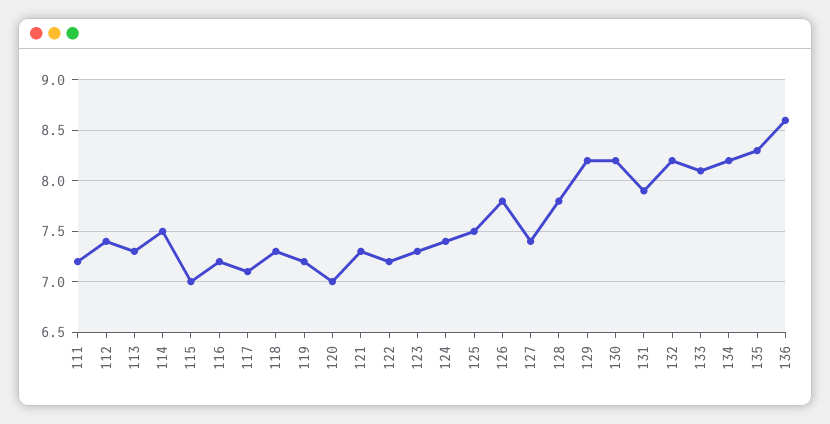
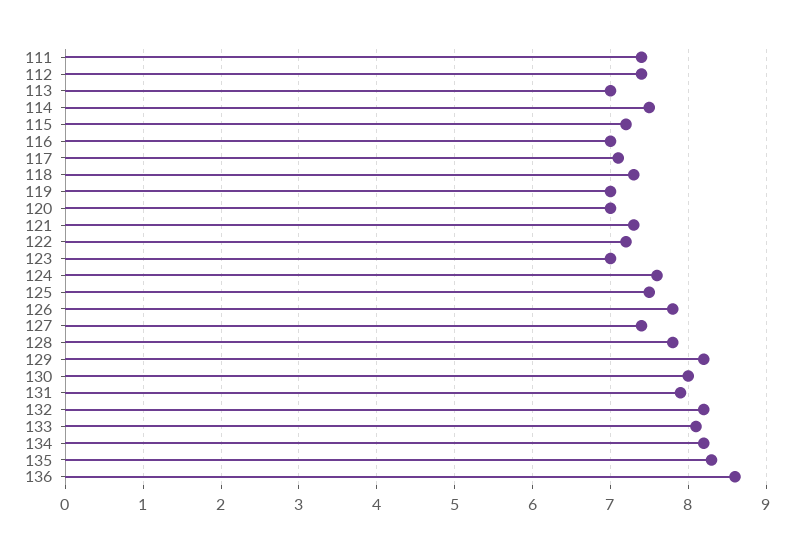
111: 7.2 -> 7.4
113: 7.3 -> 7
115: 7 -> 7.2
116: 7.2 -> 7
119: 7.2 -> 7
123: 7.3 -> 7
124: 7.4 -> 7.6
130: 8.2 -> 8

